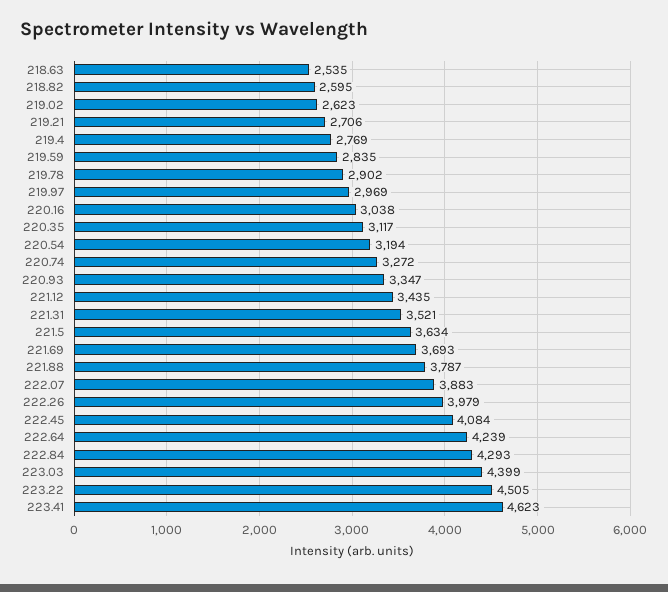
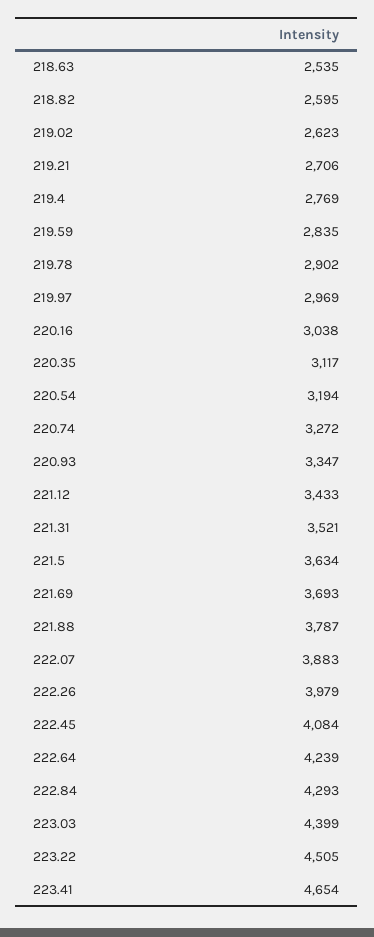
221.12: 3435 -> 3433
223.41: 4623 -> 4654

